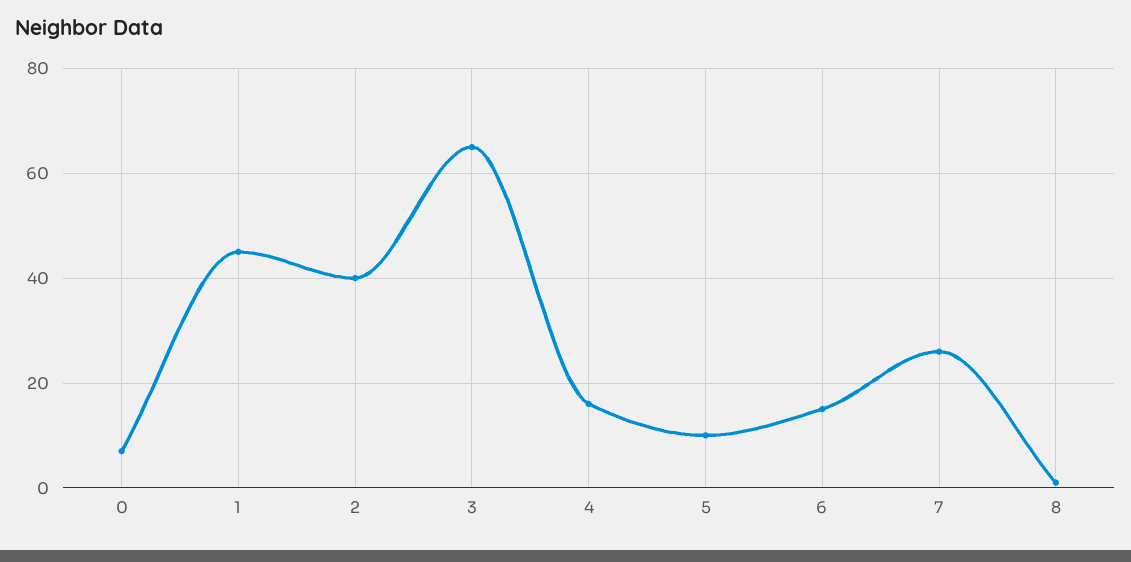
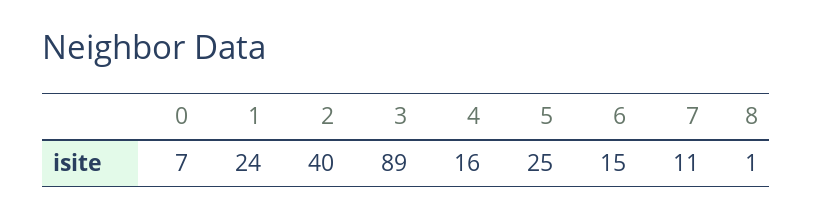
1: 45 -> 24
3: 65 -> 89
5: 10 -> 25
7: 25 -> 11

